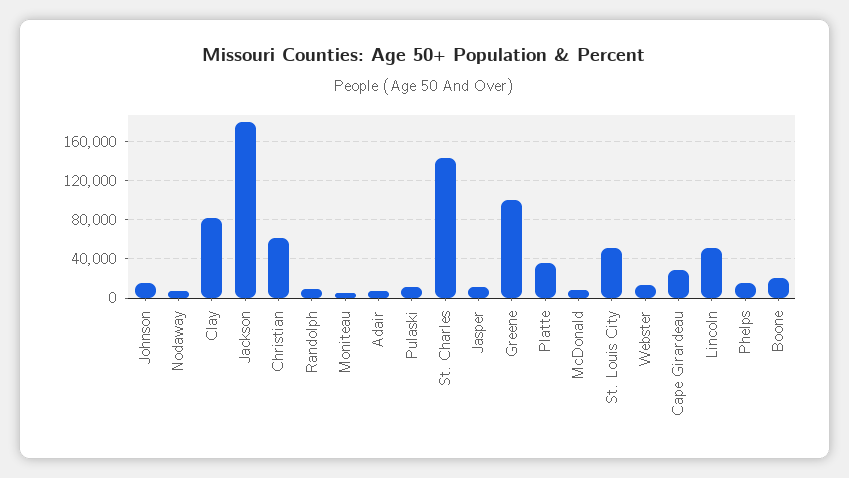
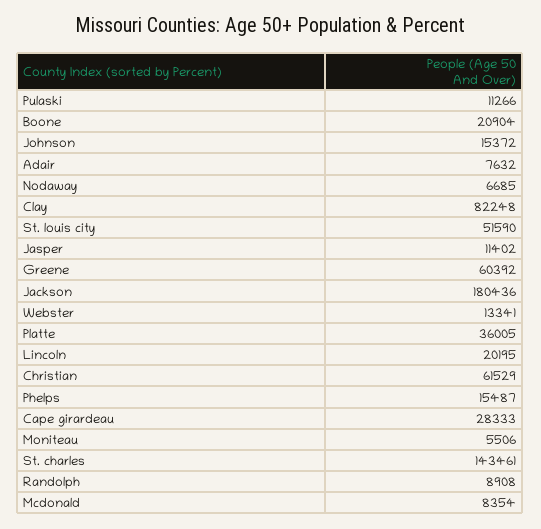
Greene: 100000 -> 60392
Lincoln: 50000 -> 20195

